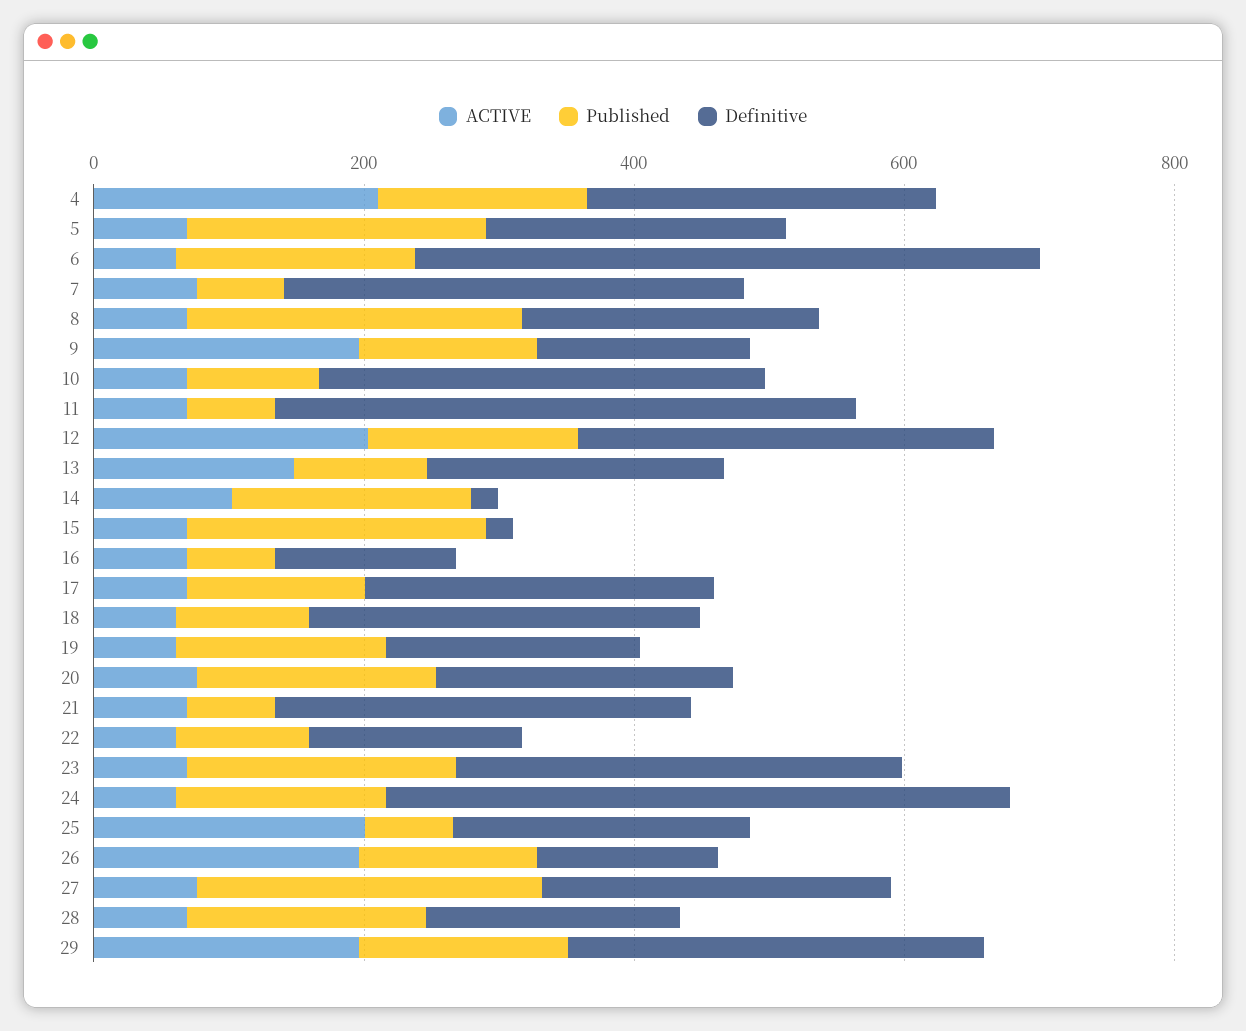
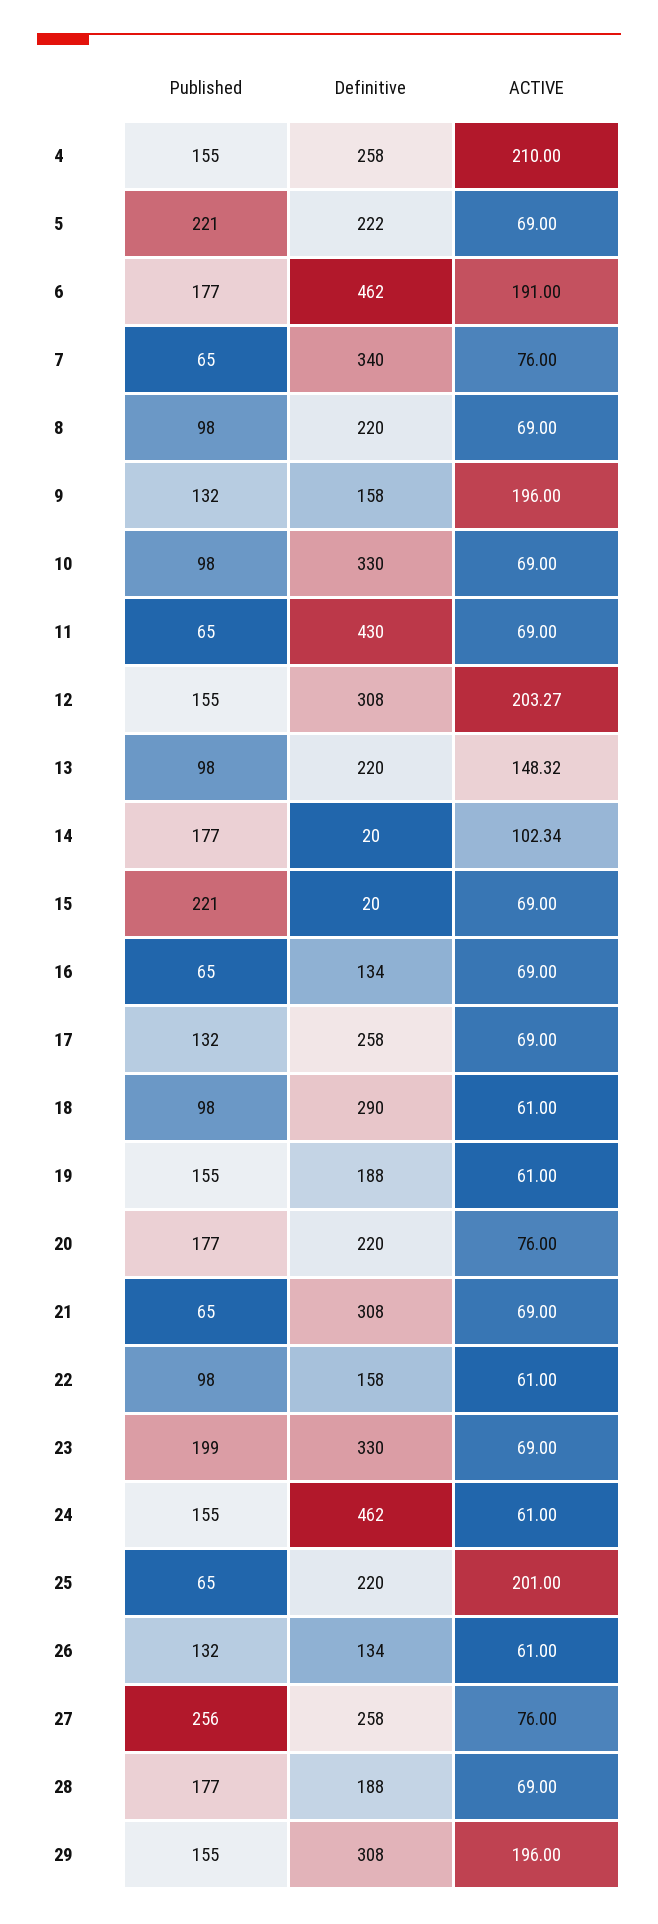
ACTIVE, 6: 50 -> 191
Published, 8: 250 -> 98
ACTIVE, 26: 200 -> 61

